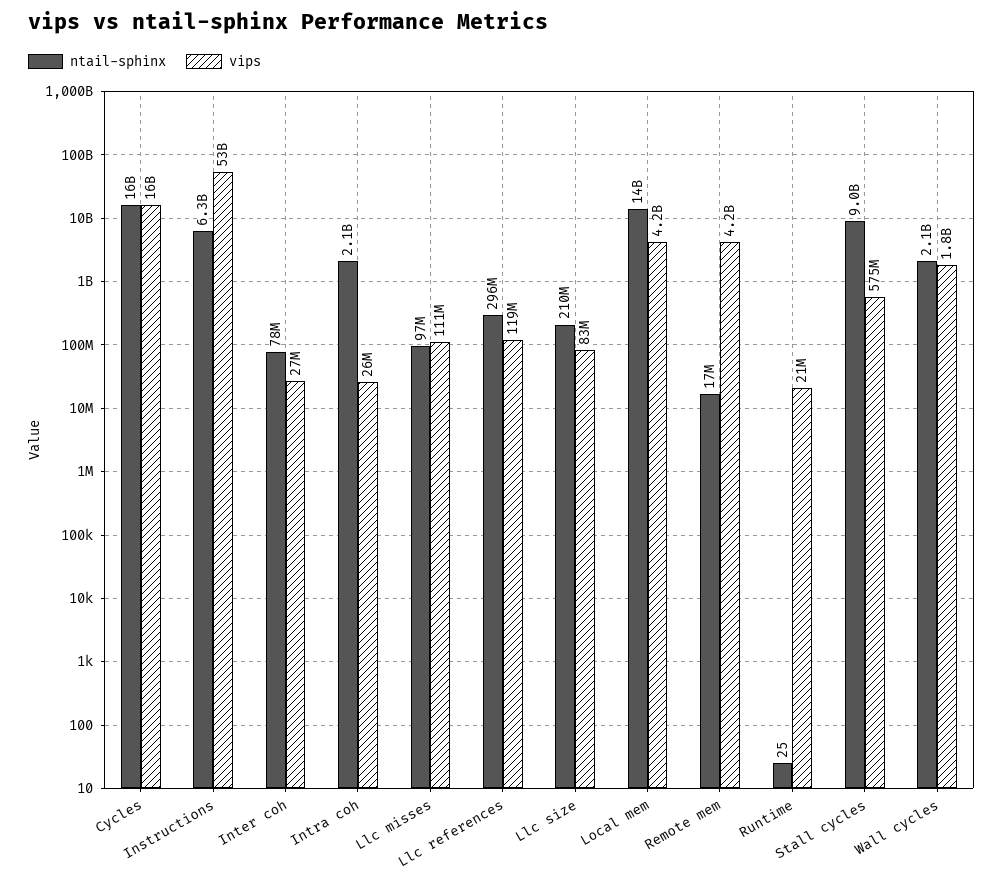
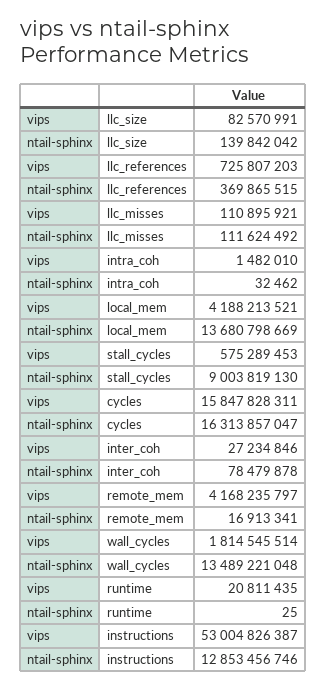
ntail-sphinx, Instructions: 6300000000 -> 12853456746
ntail-sphinx, Intra coh: 2100000000 -> 32462
vips, Intra coh: 26000000 -> 1482010
ntail-sphinx, Llc misses: 97000000 -> 111624492
ntail-sphinx, Llc references: 296000000 -> 369865515
vips, Llc references: 119000000 -> 725807203
ntail-sphinx, Llc size: 210000000 -> 139842042
ntail-sphinx, Wall cycles: 2100000000 -> 13489221048

